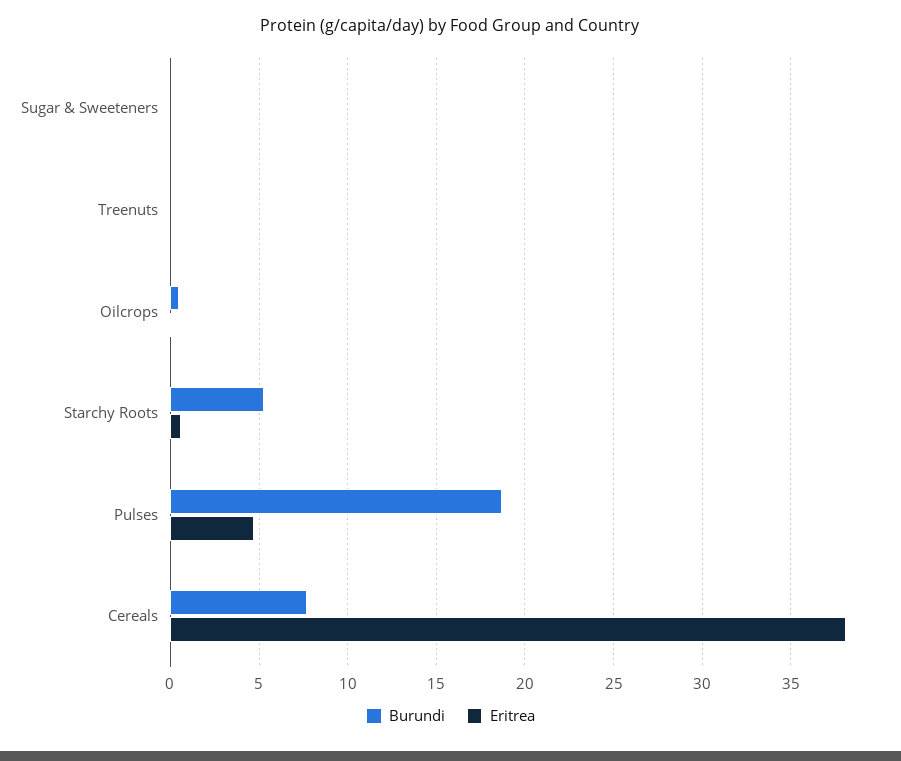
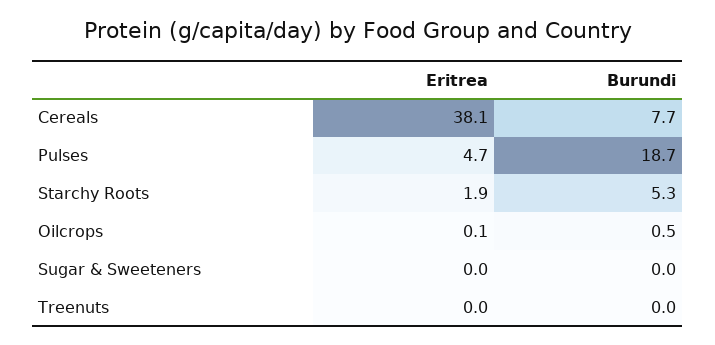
Eritrea, Starchy Roots: 0.5 -> 1.9

